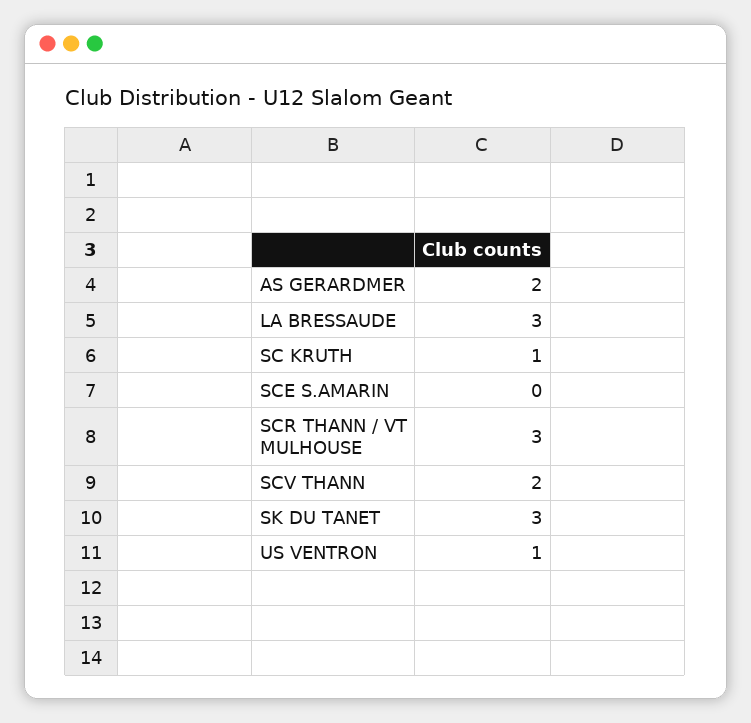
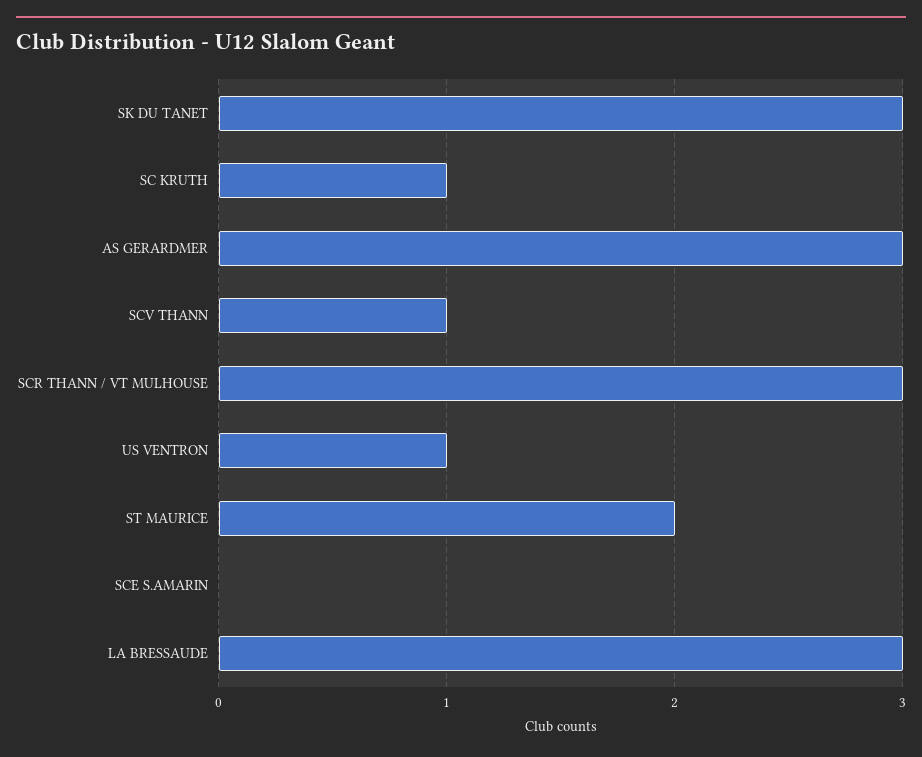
AS GERARDMER: 2 -> 3
SCV THANN: 2 -> 1
ST MAURICE: none -> 2

